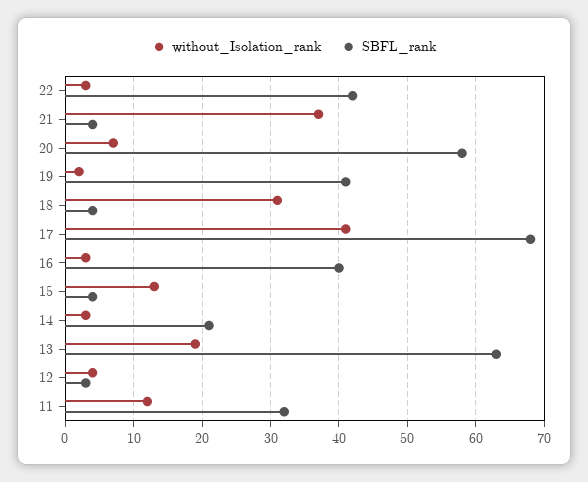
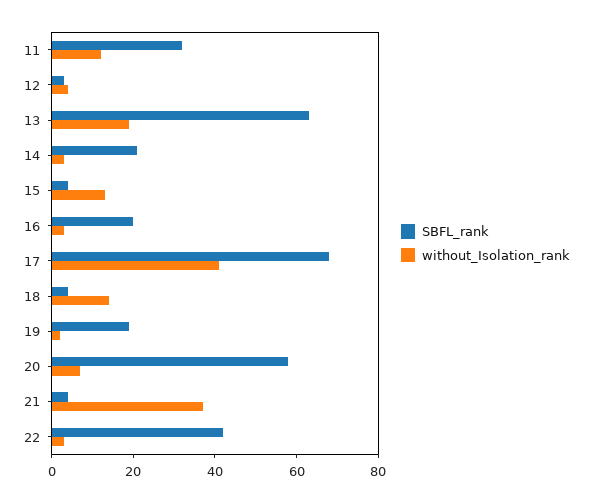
SBFL_rank, 19: 41 -> 20
without_Isolation_rank, 18: 31 -> 15
SBFL_rank, 16: 40 -> 20

